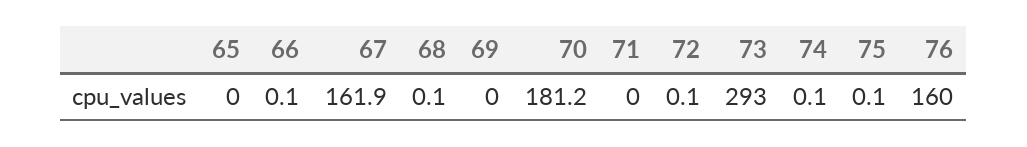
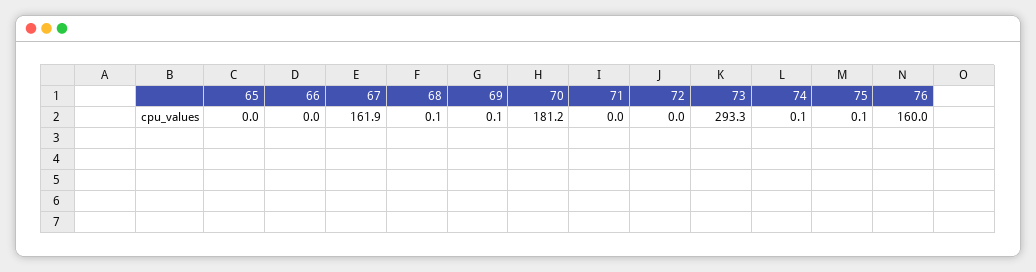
66: 0.1 -> 0
69: 0 -> 0.1
72: 0.1 -> 0
73: 293 -> 293.3

